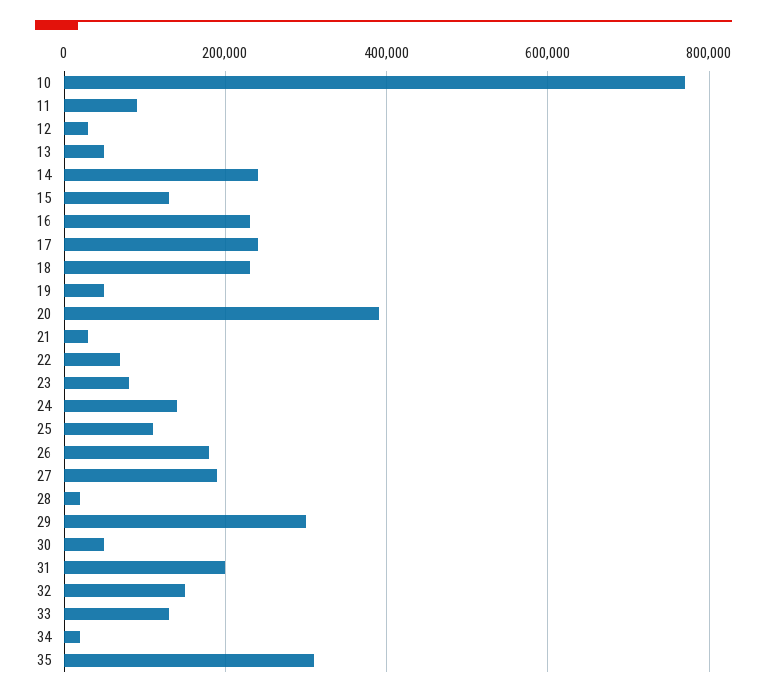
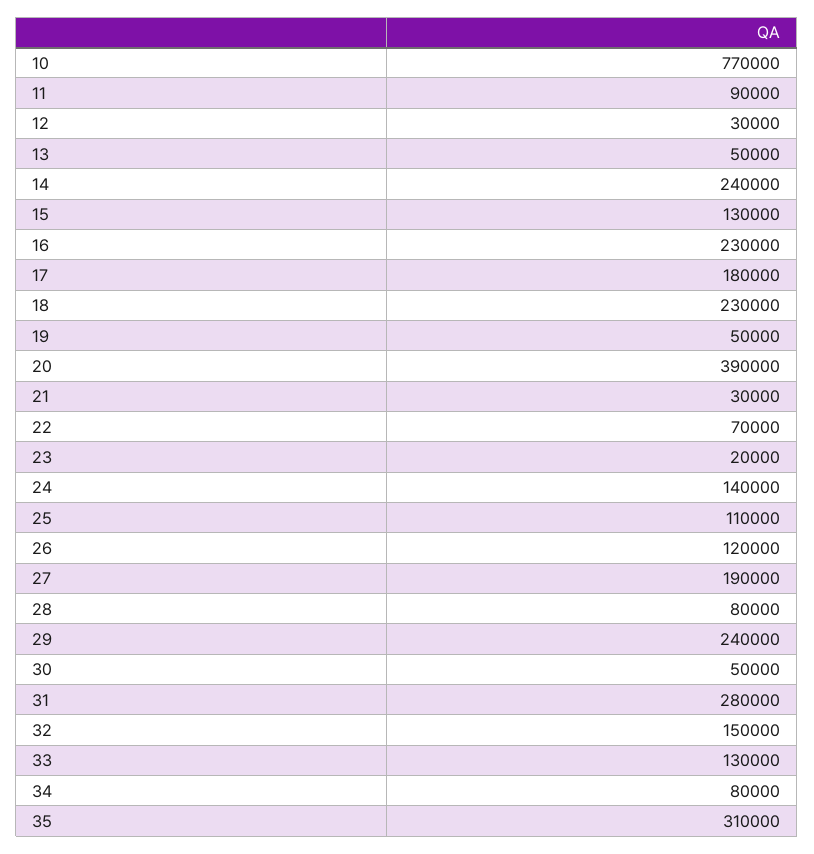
17: 240000 -> 180000
23: 80000 -> 20000
26: 180000 -> 120000
28: 20000 -> 80000
29: 300000 -> 240000
31: 200000 -> 280000
34: 20000 -> 80000

